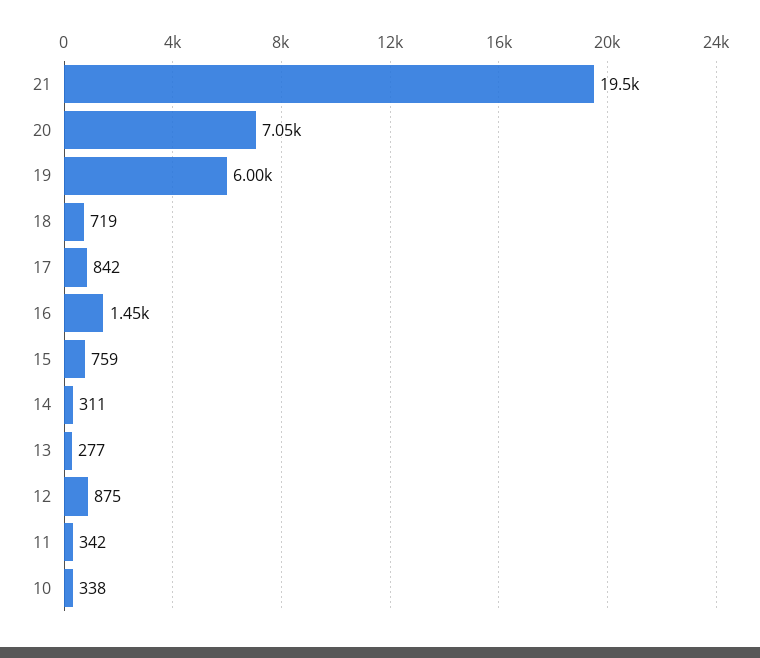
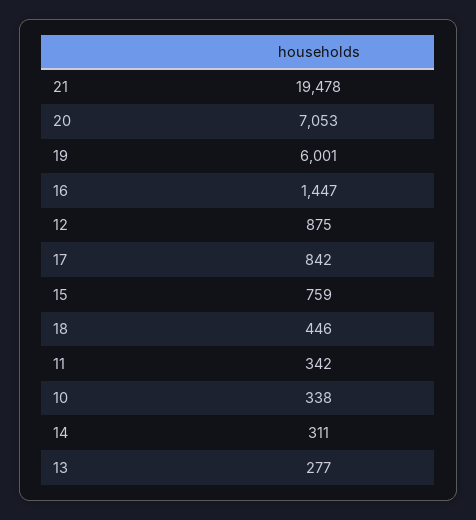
18: 719 -> 446

